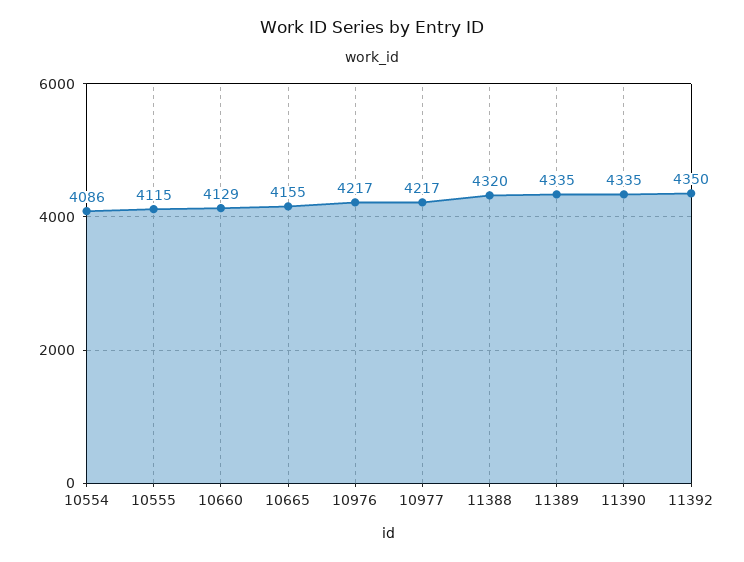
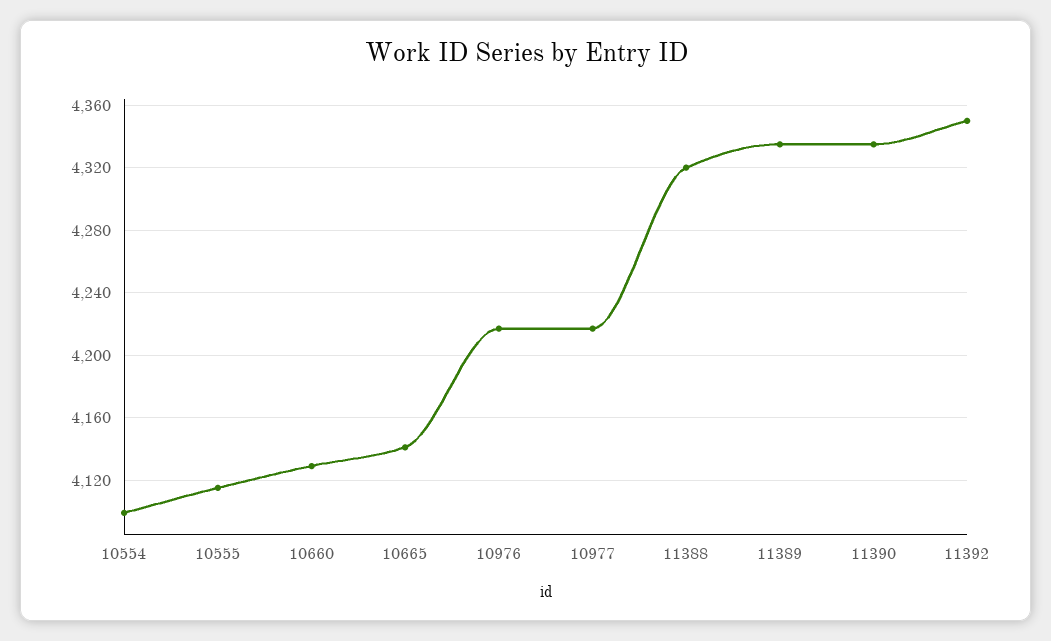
10554: 4086 -> 4100
10665: 4155 -> 4140

